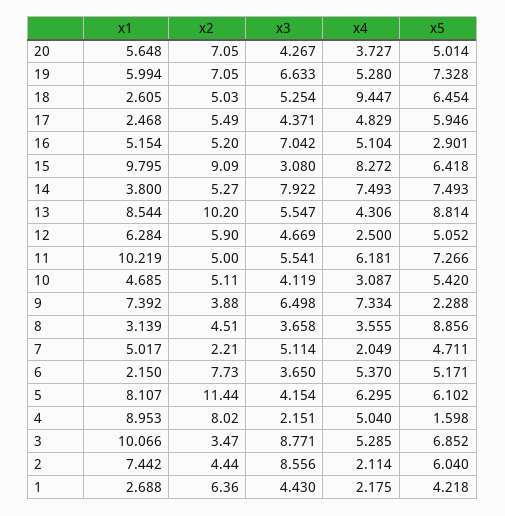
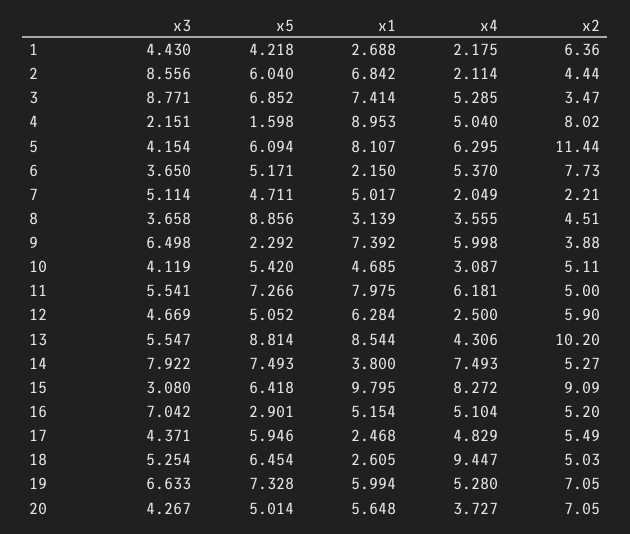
x1, 11: 10.219 -> 7.975
x4, 9: 7.334 -> 5.998
x5, 9: 2.288 -> 2.292
x5, 5: 6.102 -> 6.094
x1, 3: 10.066 -> 7.414
x1, 2: 7.442 -> 6.842

